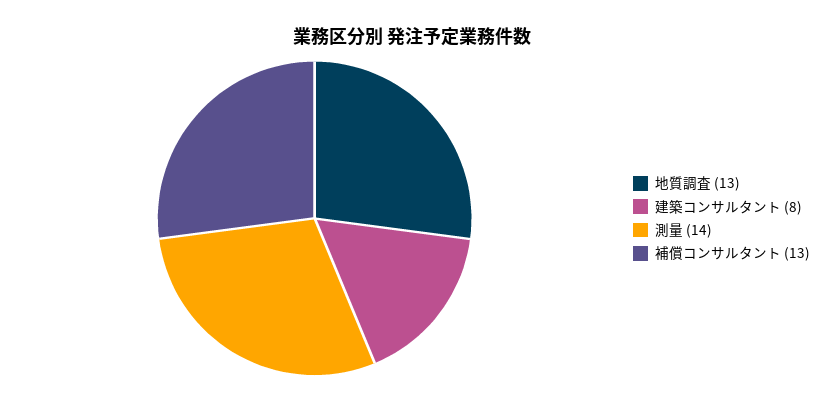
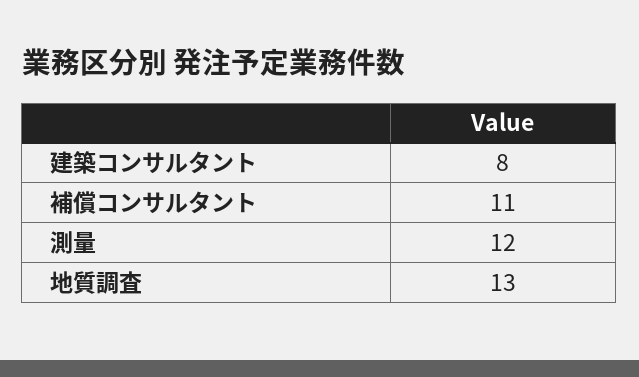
測量: 14 -> 12
補償コンサルタント: 13 -> 11

